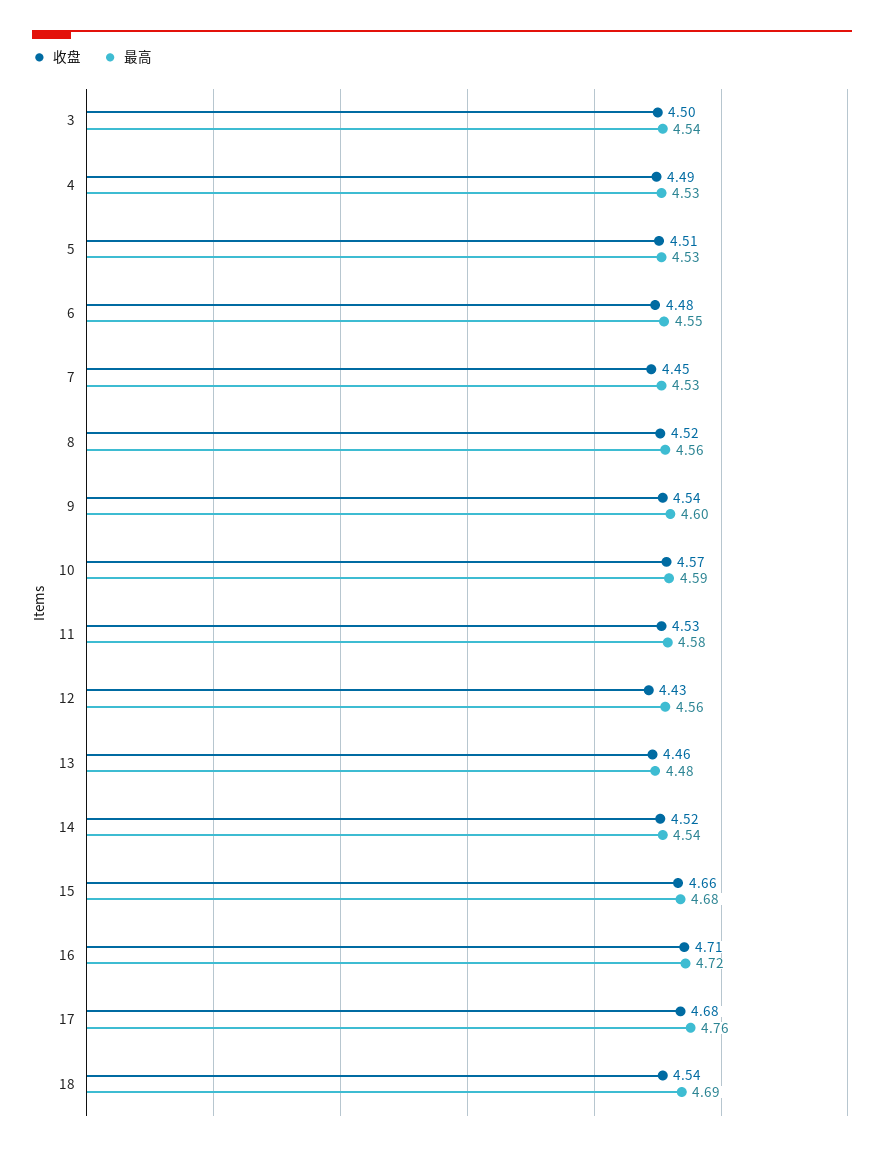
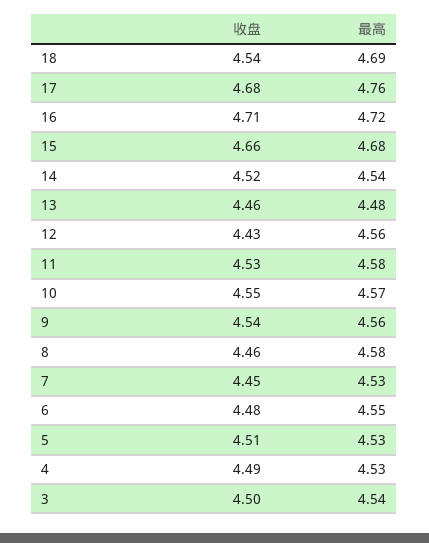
收盘, 8: 4.52 -> 4.46
最高, 8: 4.56 -> 4.58
最高, 9: 4.6 -> 4.56
收盘, 10: 4.57 -> 4.55
最高, 10: 4.59 -> 4.57

